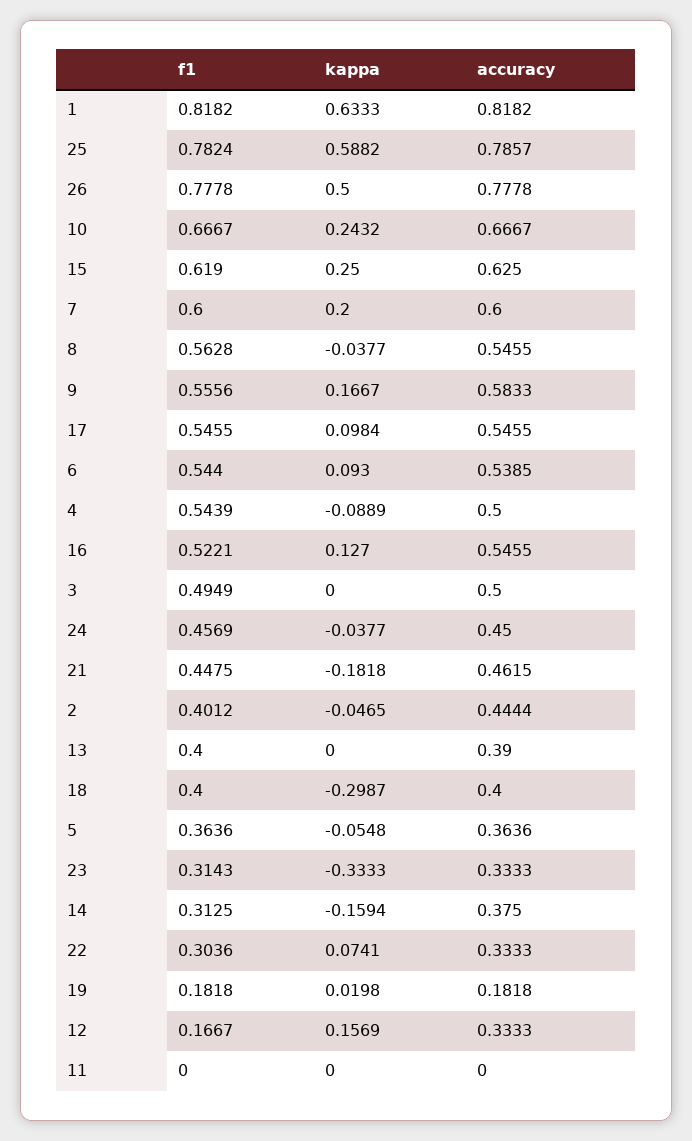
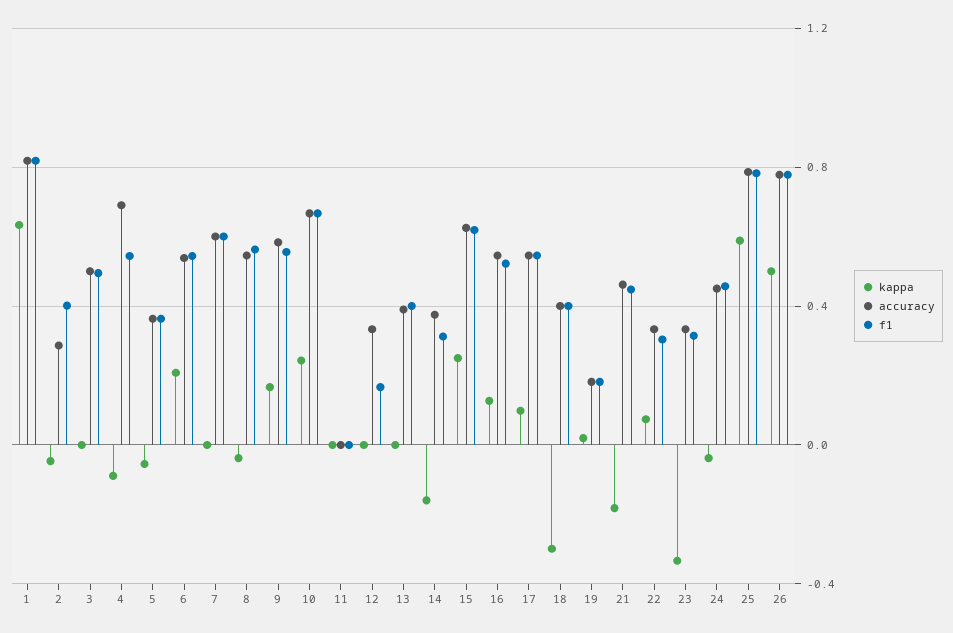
kappa, 7: 0.2 -> 0
kappa, 6: 0.093 -> 0.2
accuracy, 4: 0.5 -> 0.7
accuracy, 2: 0.4444 -> 0.3
kappa, 12: 0.1569 -> 0

